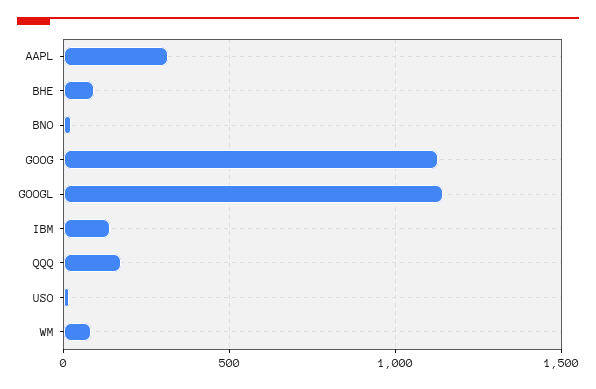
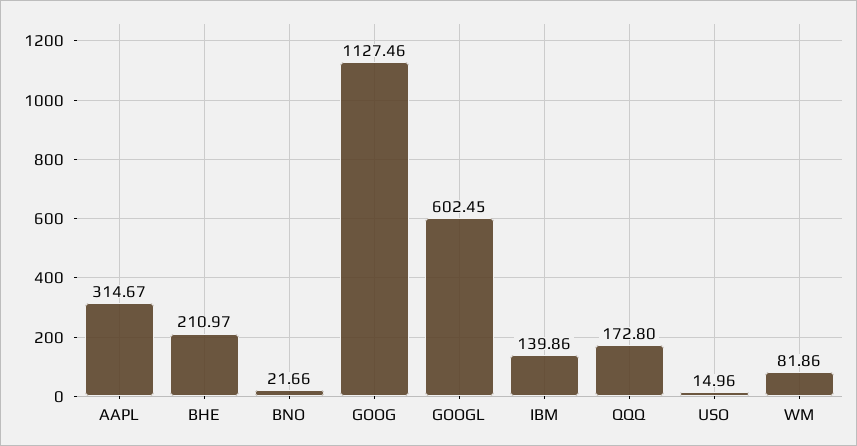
BHE: 100 -> 210.97
GOOGL: 1150 -> 602.45

